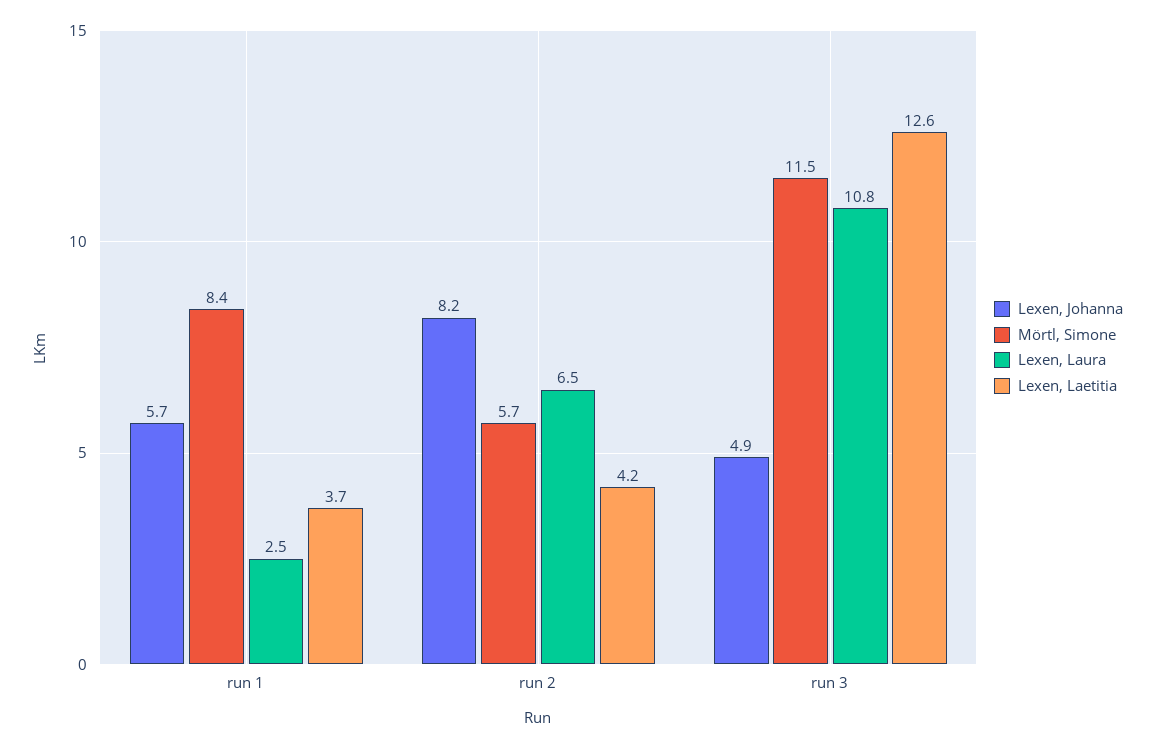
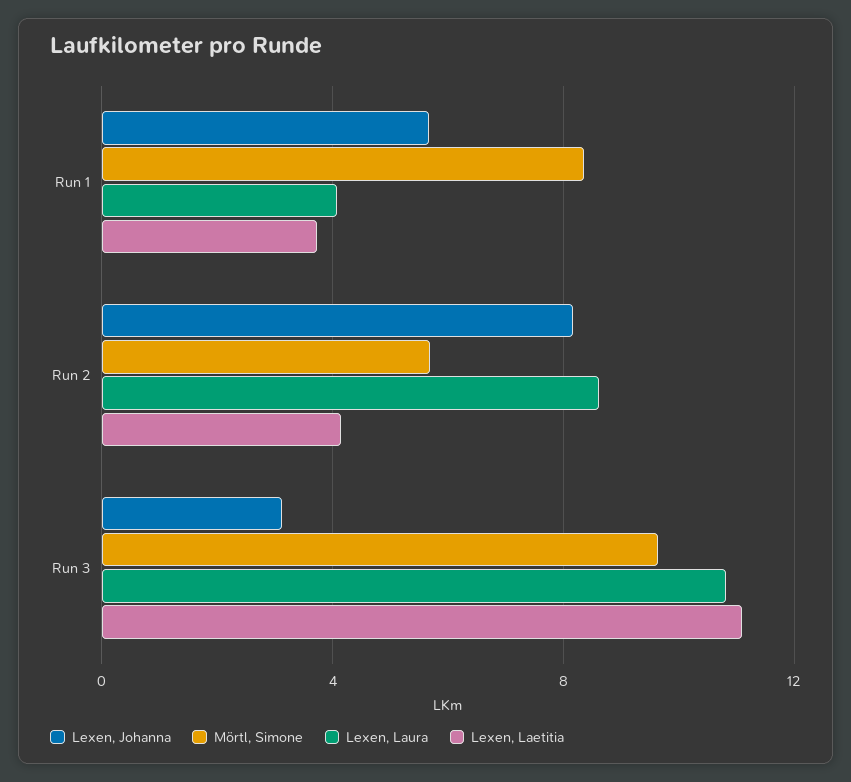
Lexen, Laura, run 1: 2.5 -> 4
Lexen, Laura, run 2: 6.5 -> 8.5
Lexen, Johanna, run 3: 4.9 -> 3
Mörtl, Simone, run 3: 11.5 -> 9.5
Lexen, Laetitia, run 3: 12.6 -> 11

